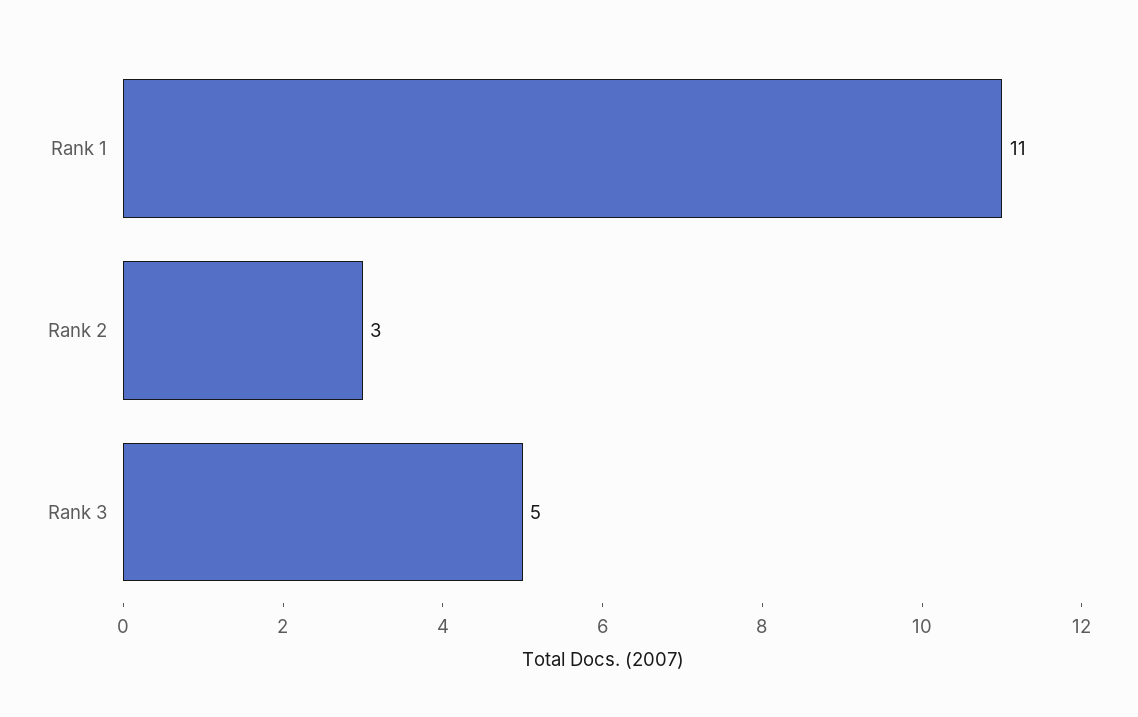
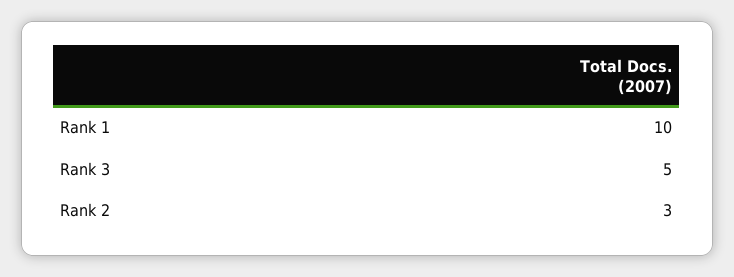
Rank 1: 11 -> 10

